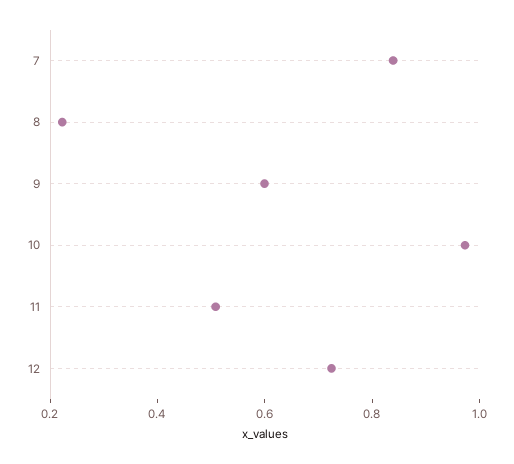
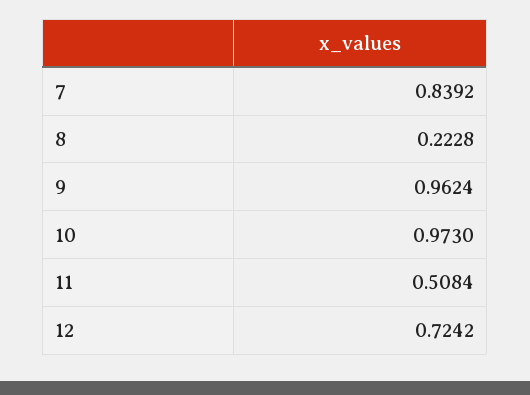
9: 0.6 -> 0.9624

